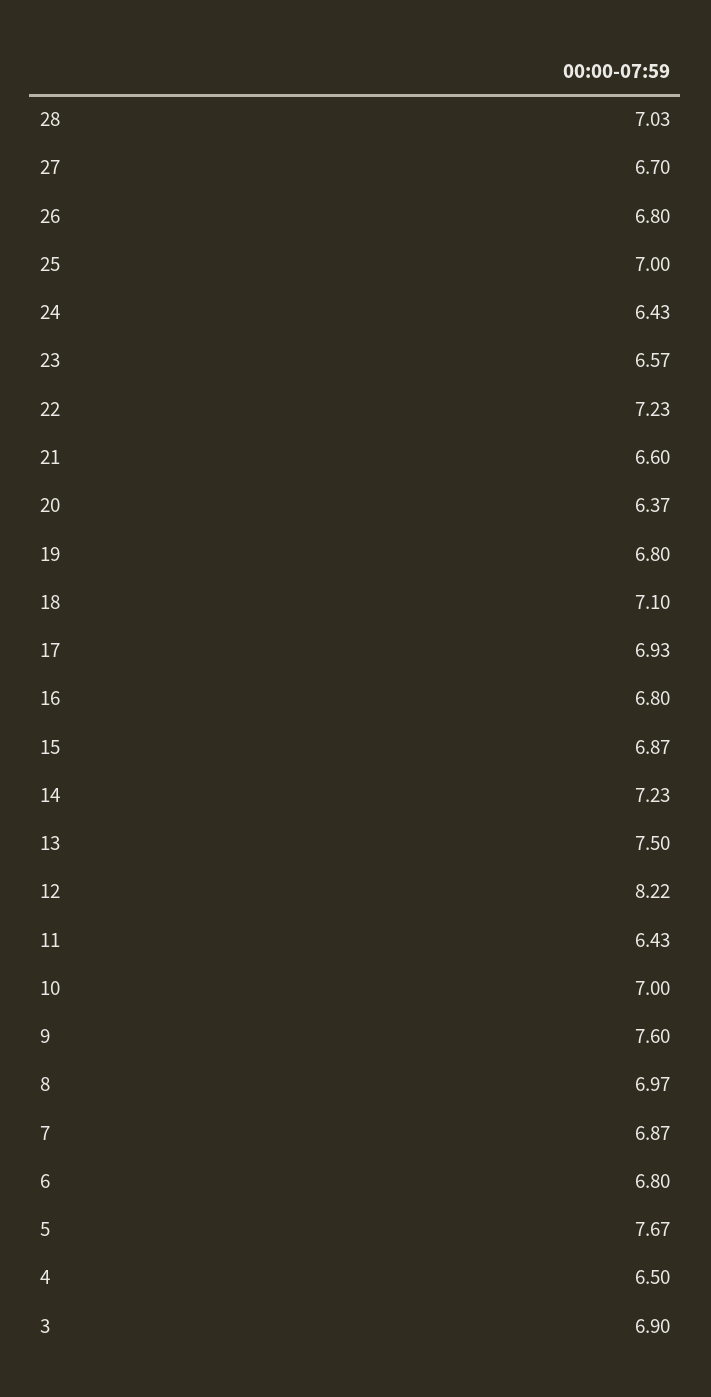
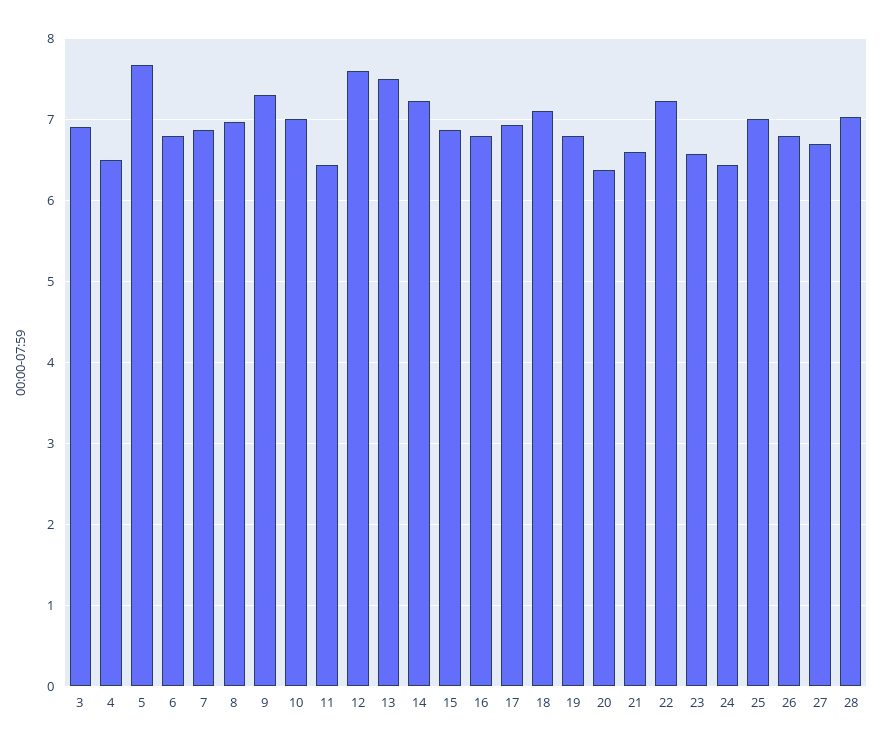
12: 8.22 -> 7.6
9: 7.6 -> 7.3

